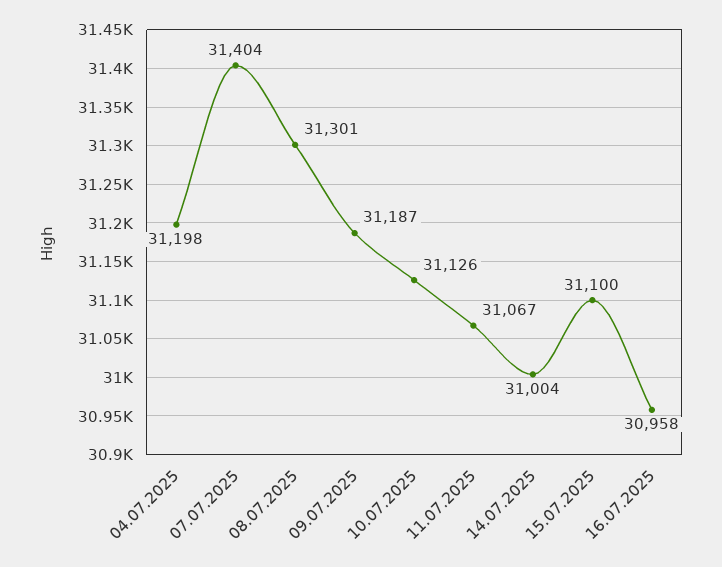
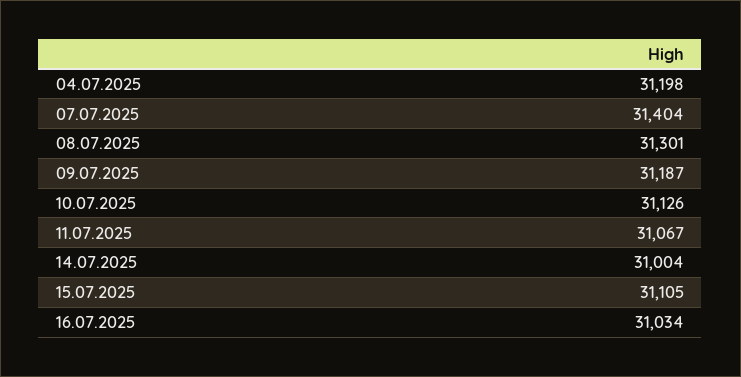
15.07.2025: 31100 -> 31105
16.07.2025: 30958 -> 31034

